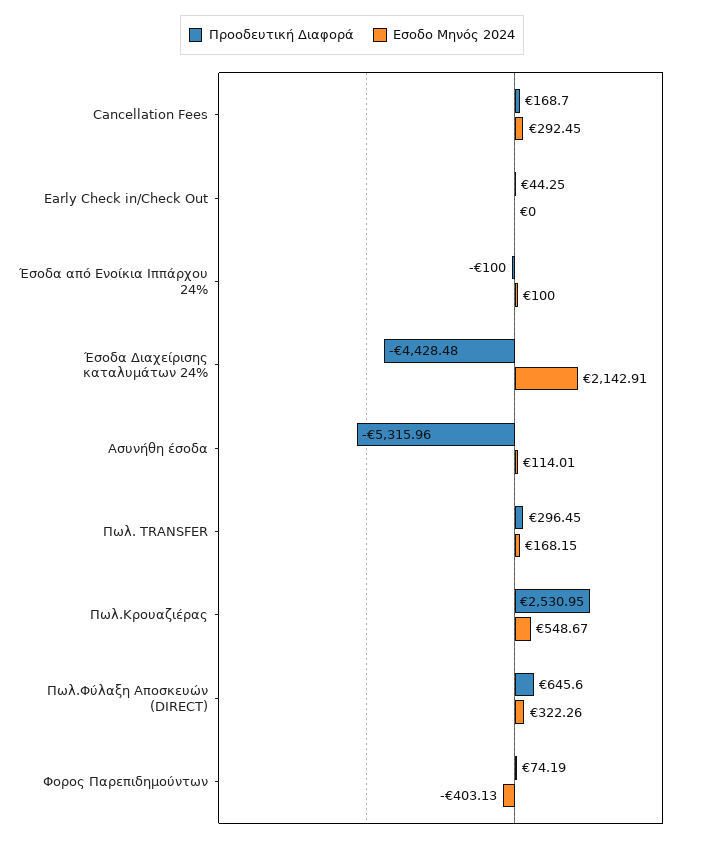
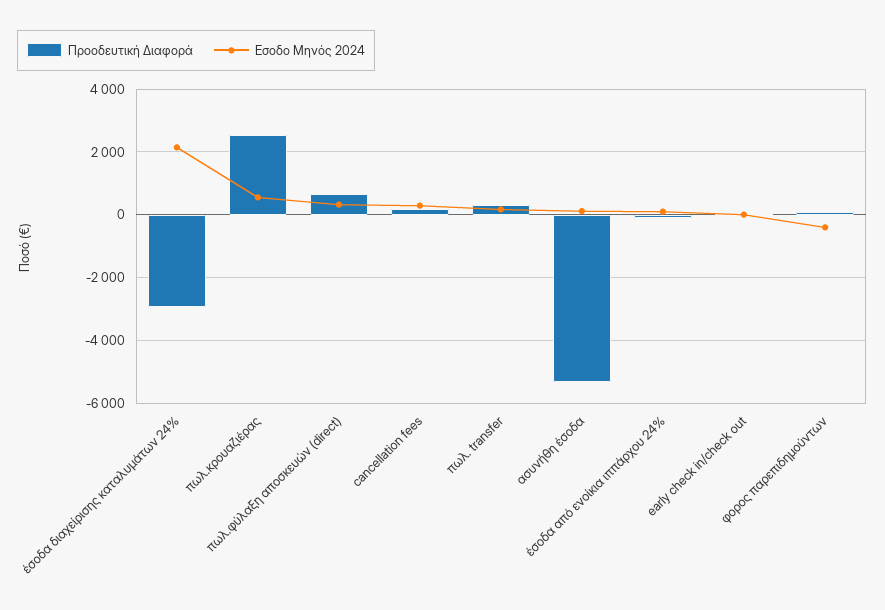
Προοδευτική Διαφορά, Έσοδα Διαχείρισης καταλυμάτων 24%: -4428.48 -> -3000

